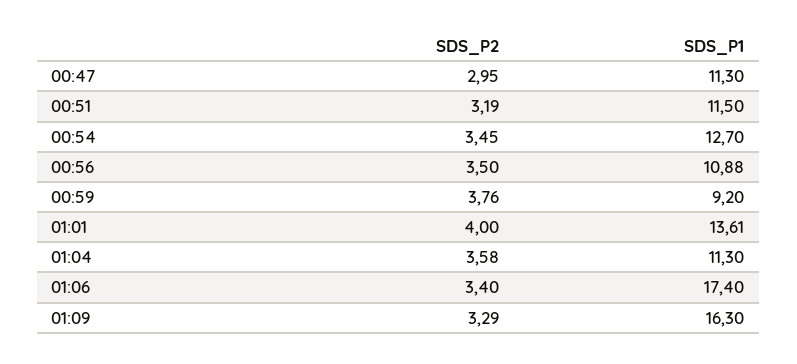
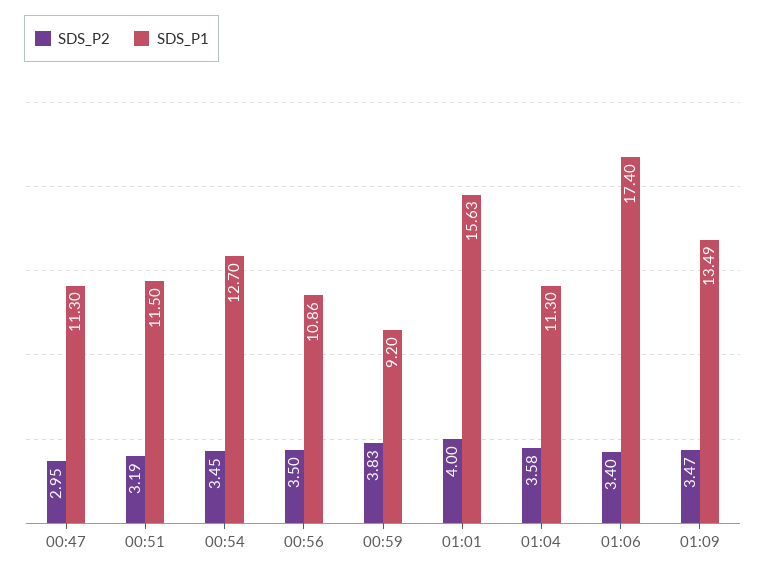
SDS_P1, 00:56: 10.88 -> 10.86
SDS_P2, 00:59: 3.76 -> 3.83
SDS_P1, 01:01: 13.61 -> 15.63
SDS_P2, 01:09: 3.29 -> 3.47
SDS_P1, 01:09: 16.3 -> 13.49

